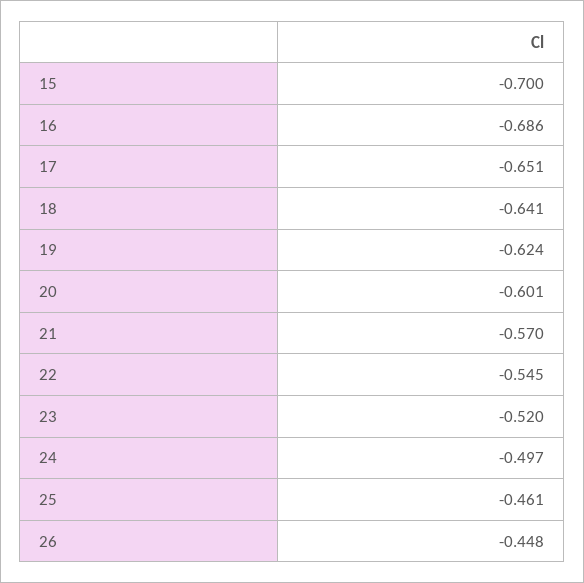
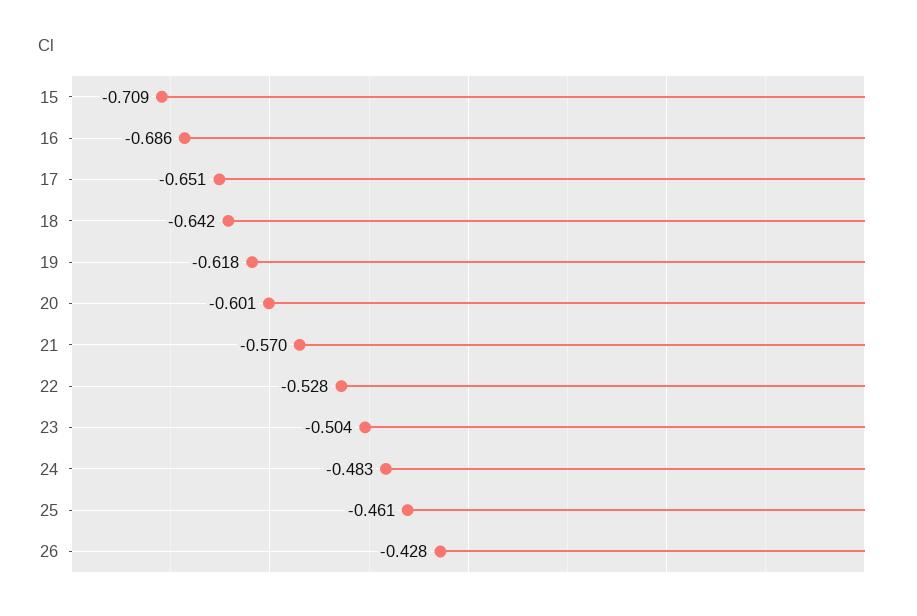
15: -0.7 -> -0.709
18: -0.641 -> -0.642
19: -0.624 -> -0.618
22: -0.545 -> -0.528
23: -0.52 -> -0.504
24: -0.497 -> -0.483
26: -0.448 -> -0.428

